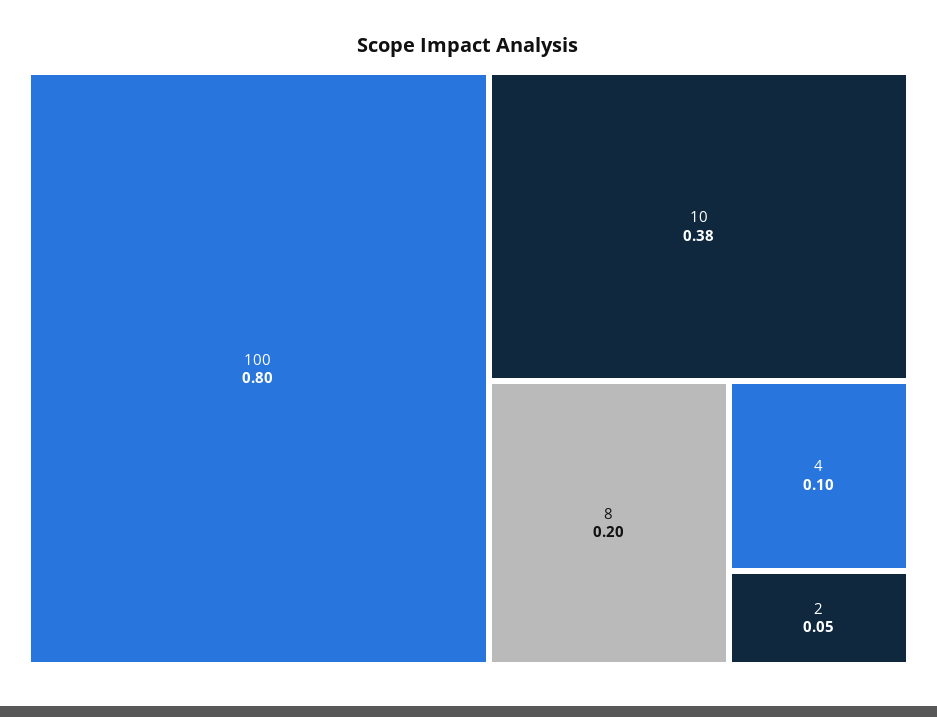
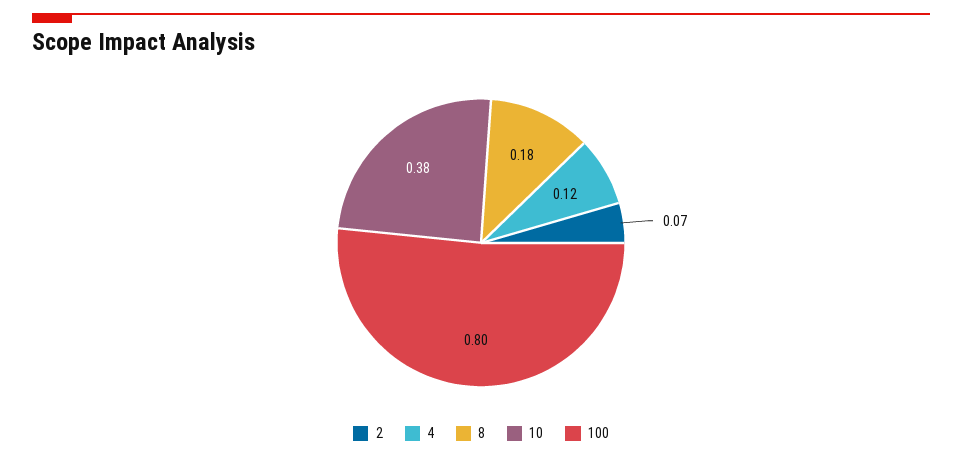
8: 0.2 -> 0.18
4: 0.1 -> 0.12
2: 0.05 -> 0.07

